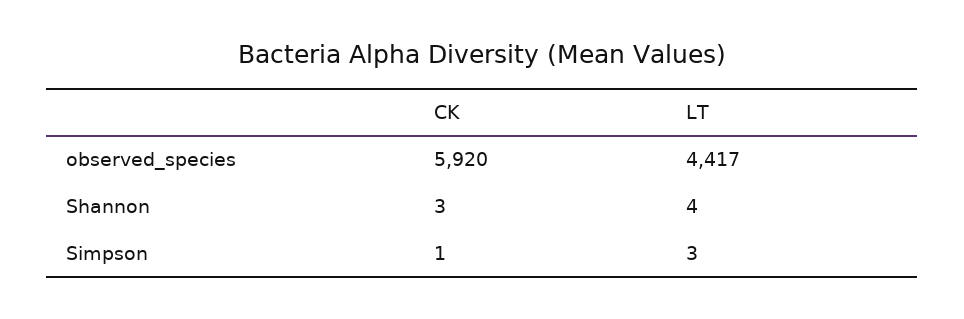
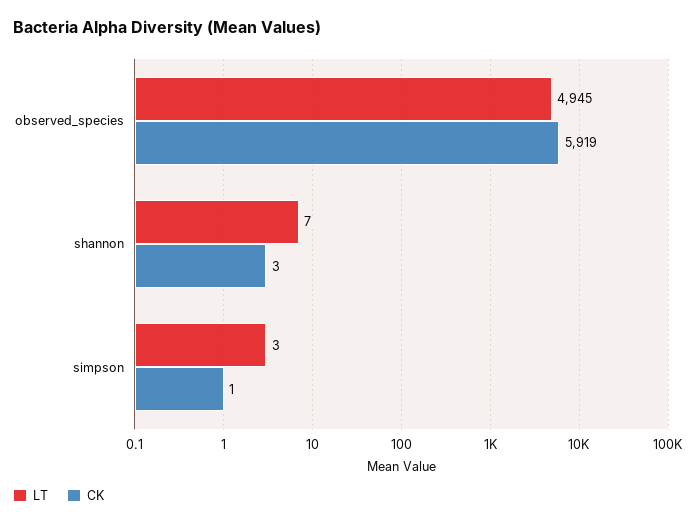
CK, observed_species: 5920 -> 5919
LT, observed_species: 4417 -> 4945
LT, Shannon: 4 -> 7

